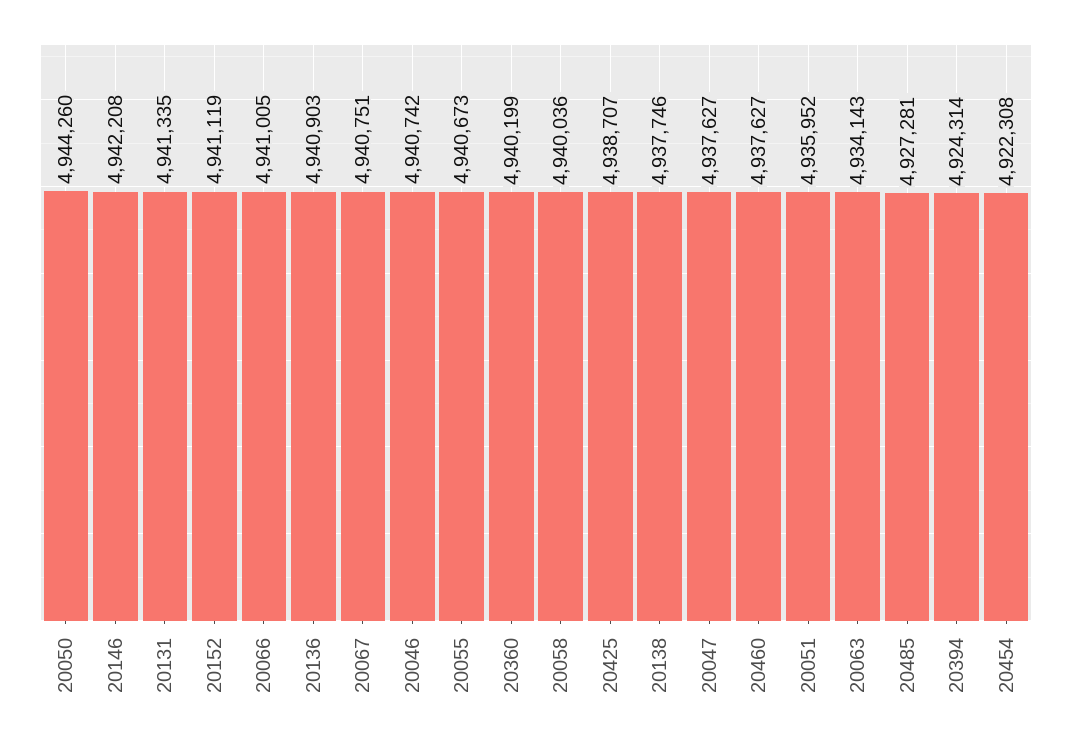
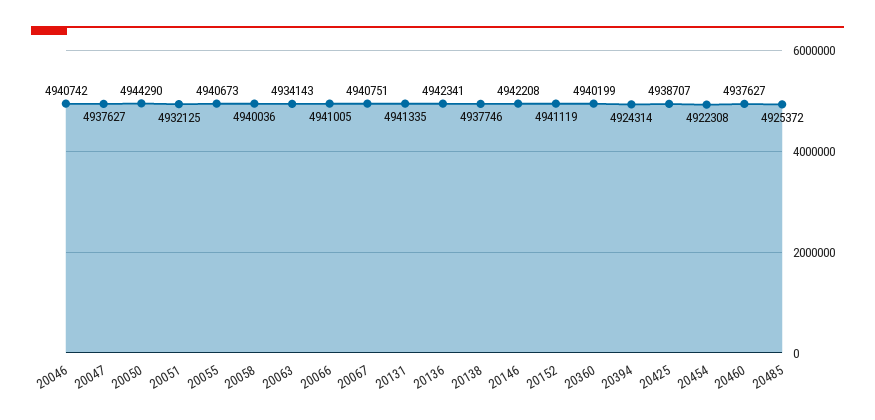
20050: 4944260 -> 4944290
20136: 4940903 -> 4942341
20051: 4935952 -> 4932125
20485: 4927281 -> 4925372

